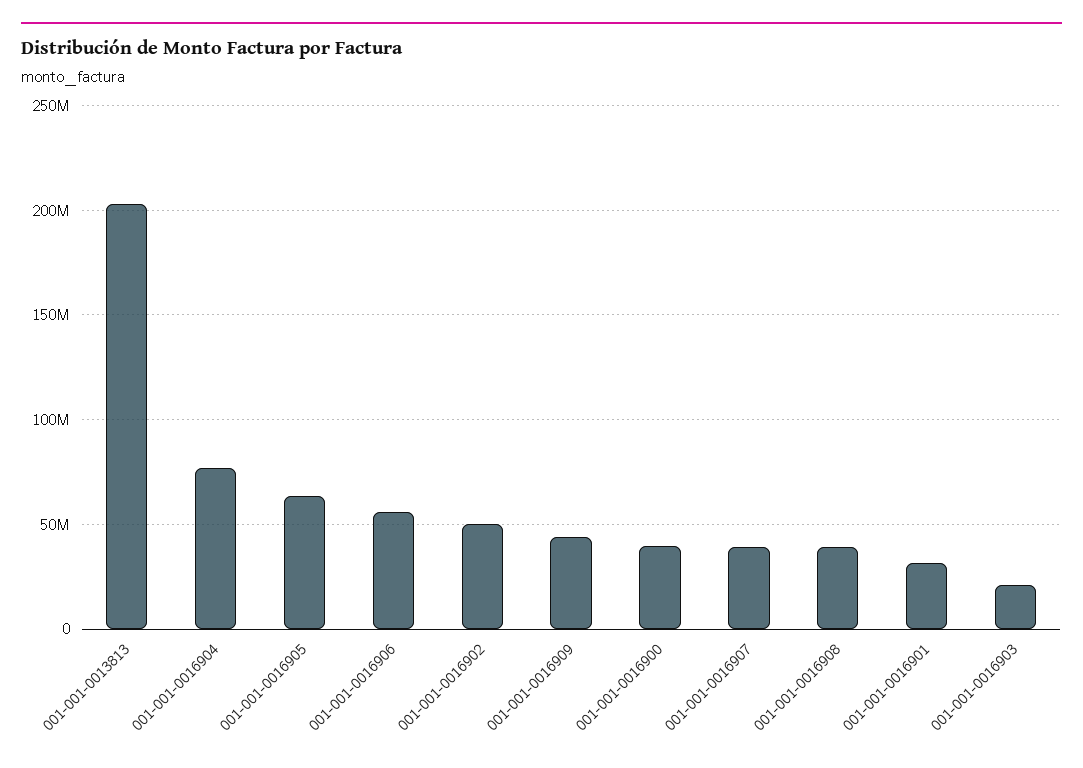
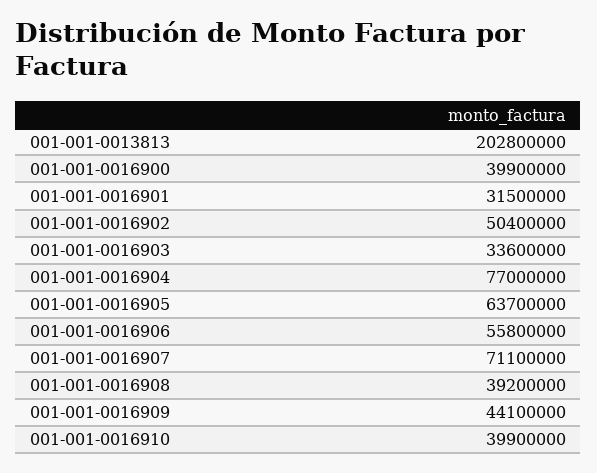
001-001-0016907: 40000000 -> 71100000
001-001-0016903: 20000000 -> 33600000
001-001-0016910: none -> 39900000

